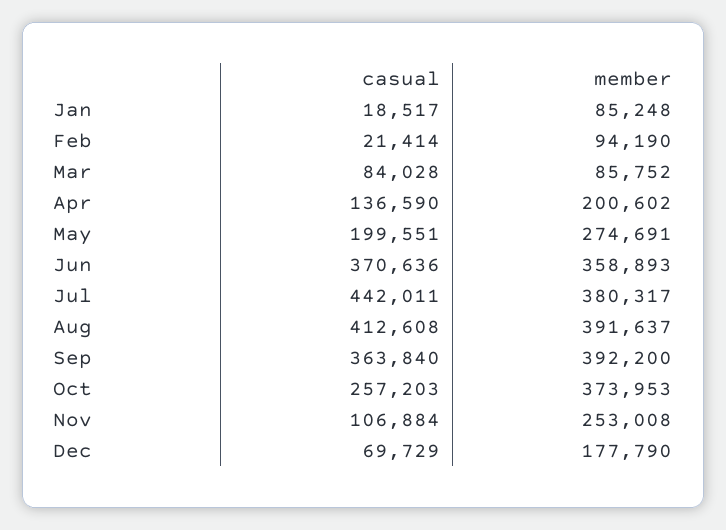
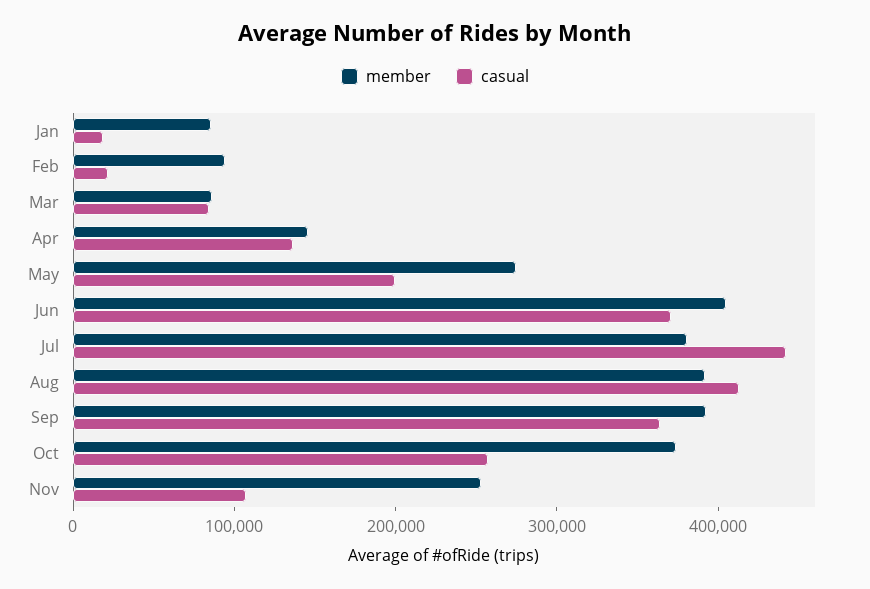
member, Apr: 200602 -> 140000
member, Jun: 358893 -> 400000
casual, Dec: 69729 -> none
member, Dec: 177790 -> none

